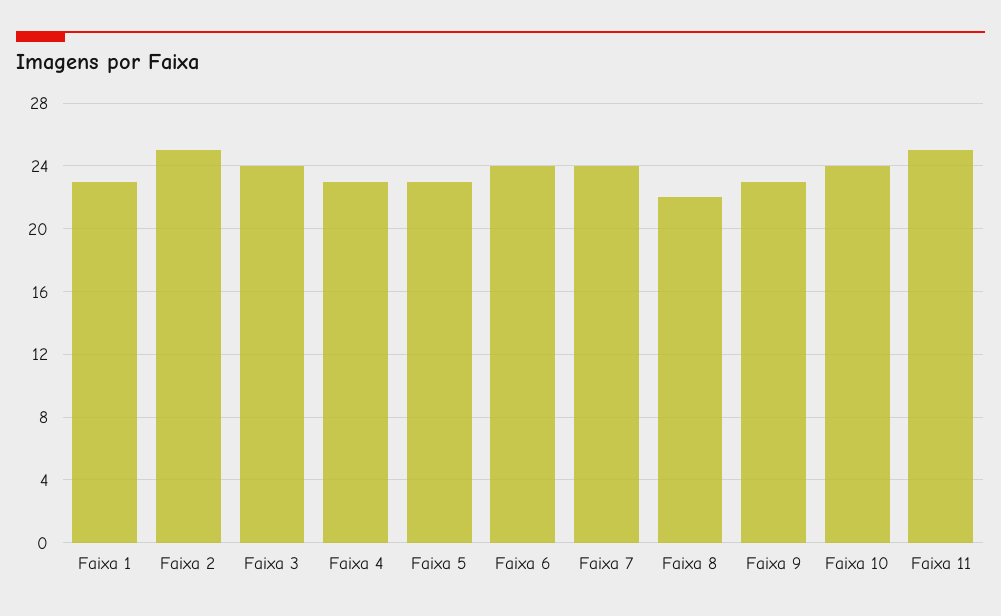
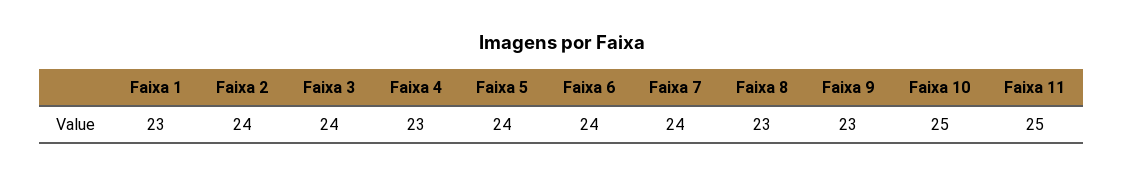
Faixa 2: 25 -> 24
Faixa 5: 23 -> 24
Faixa 8: 22 -> 23
Faixa 10: 24 -> 25

